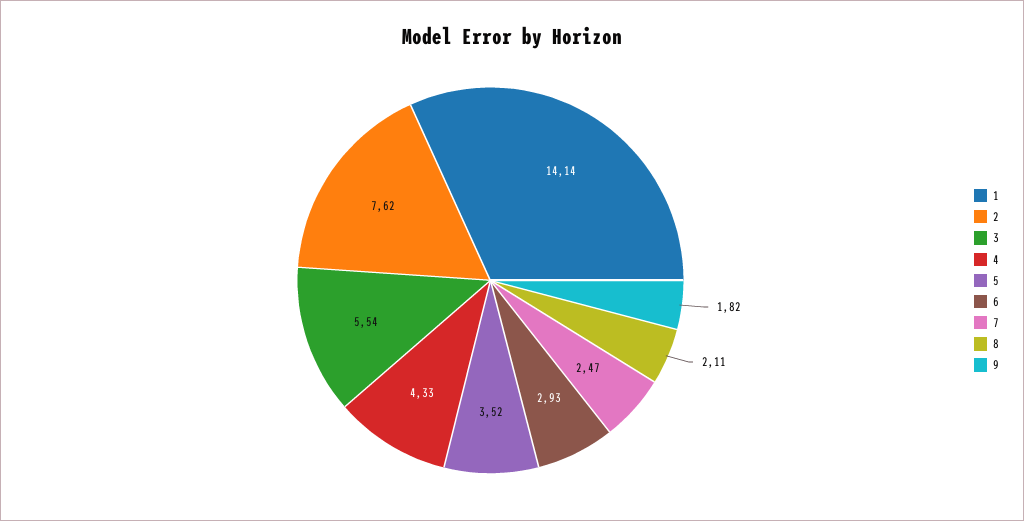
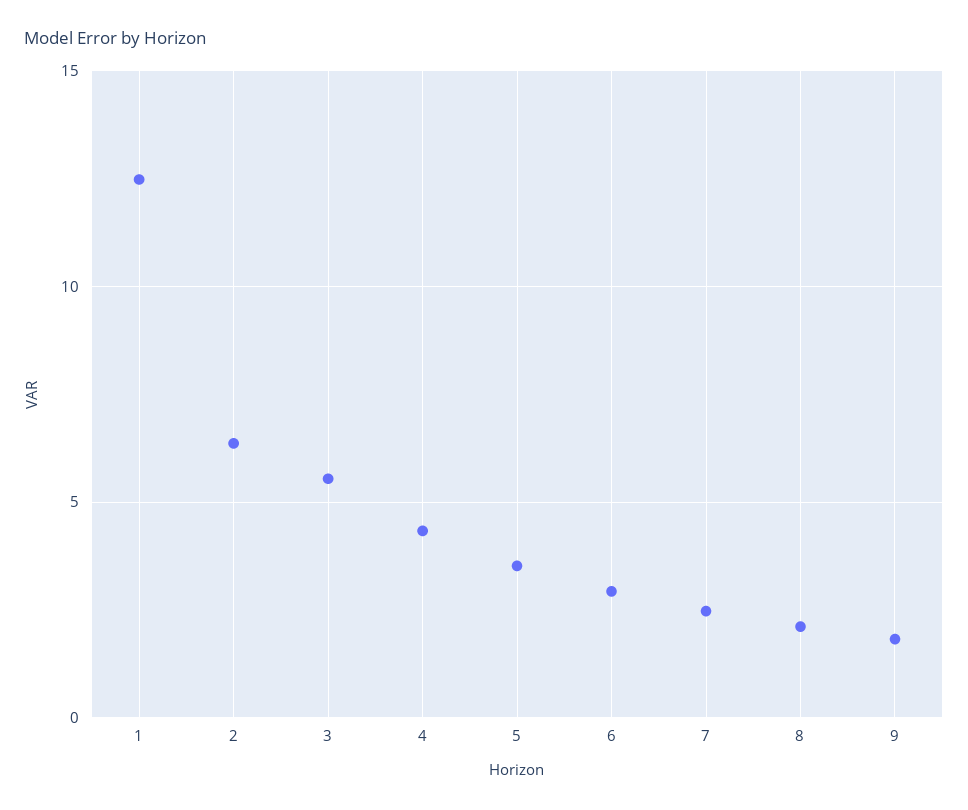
1: 14.14 -> 12.5
2: 7.62 -> 6.5

